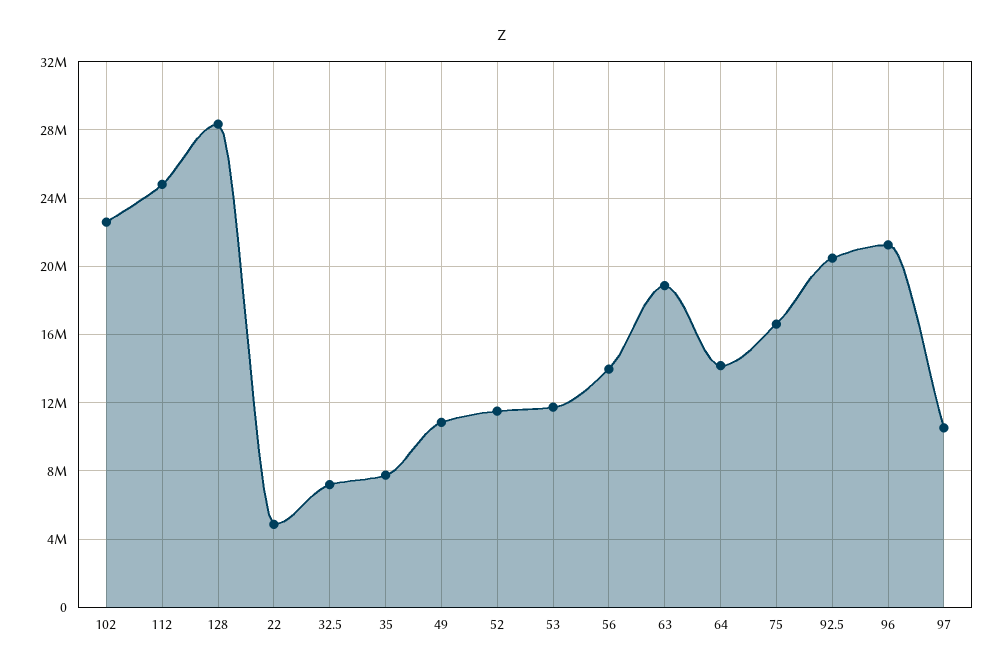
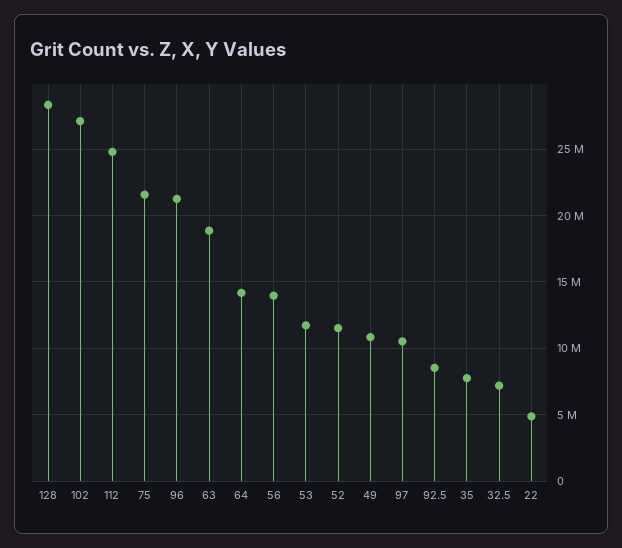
102: 22500000 -> 27000000
75: 16500000 -> 21500000
92.5: 20500000 -> 8500000

